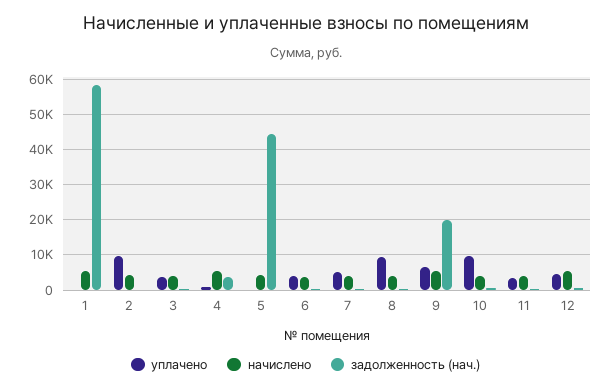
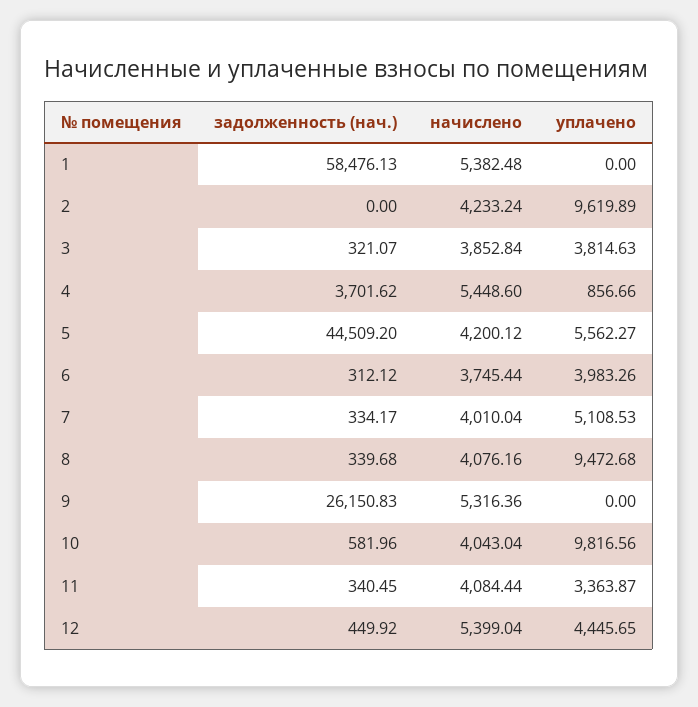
уплачено, 5: 0 -> 5562.27
уплачено, 9: 6000 -> 0
задолженность (нач.), 9: 20000 -> 26150.83

